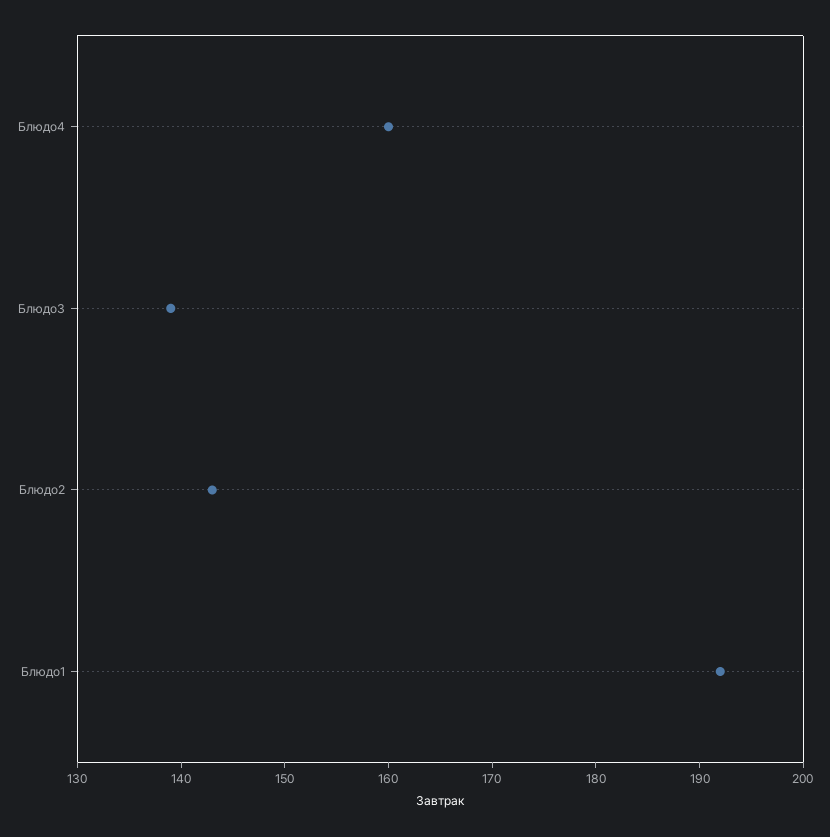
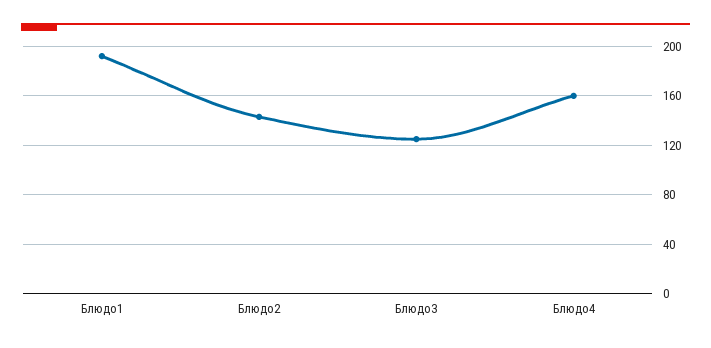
Блюдо3: 139 -> 125

